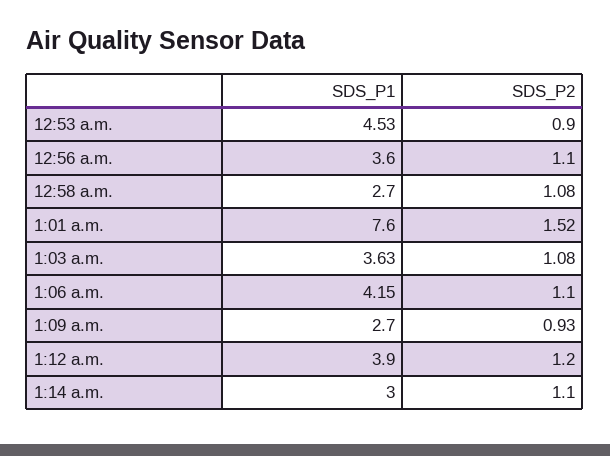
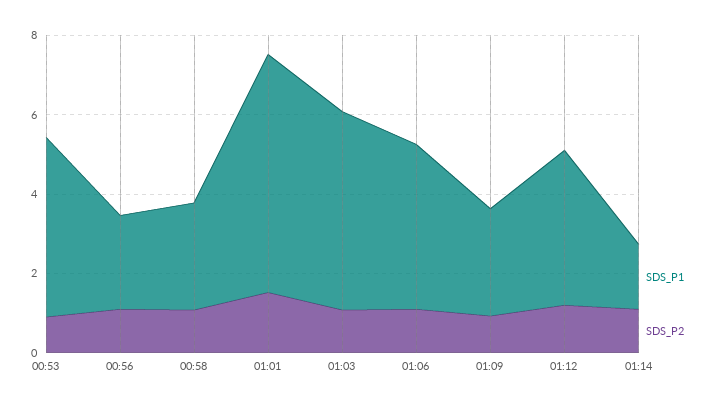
SDS_P1, 12:56 a.m.: 3.6 -> 2.5
SDS_P1, 1:01 a.m.: 7.6 -> 6
SDS_P1, 1:03 a.m.: 3.63 -> 5
SDS_P1, 1:14 a.m.: 3 -> 1.5

